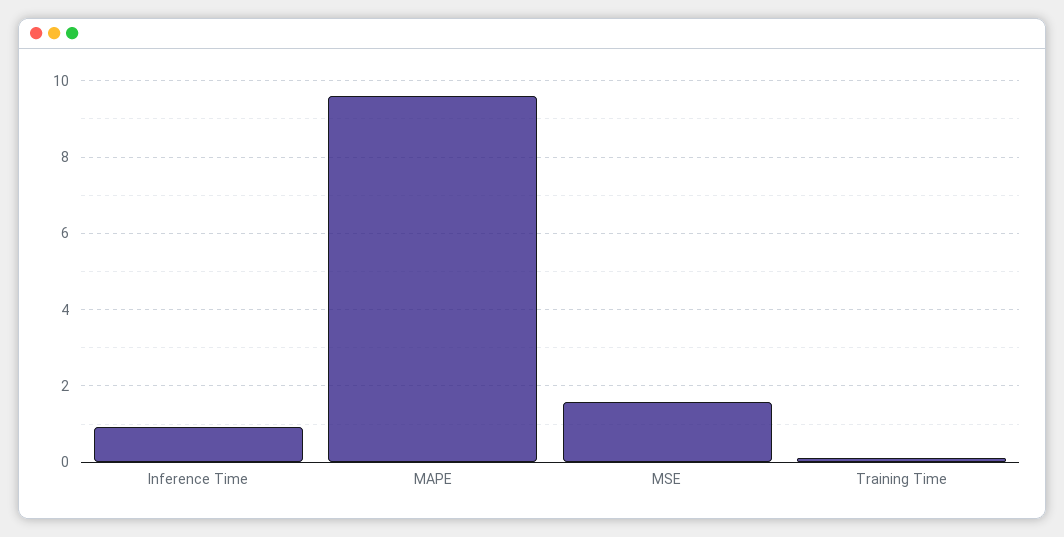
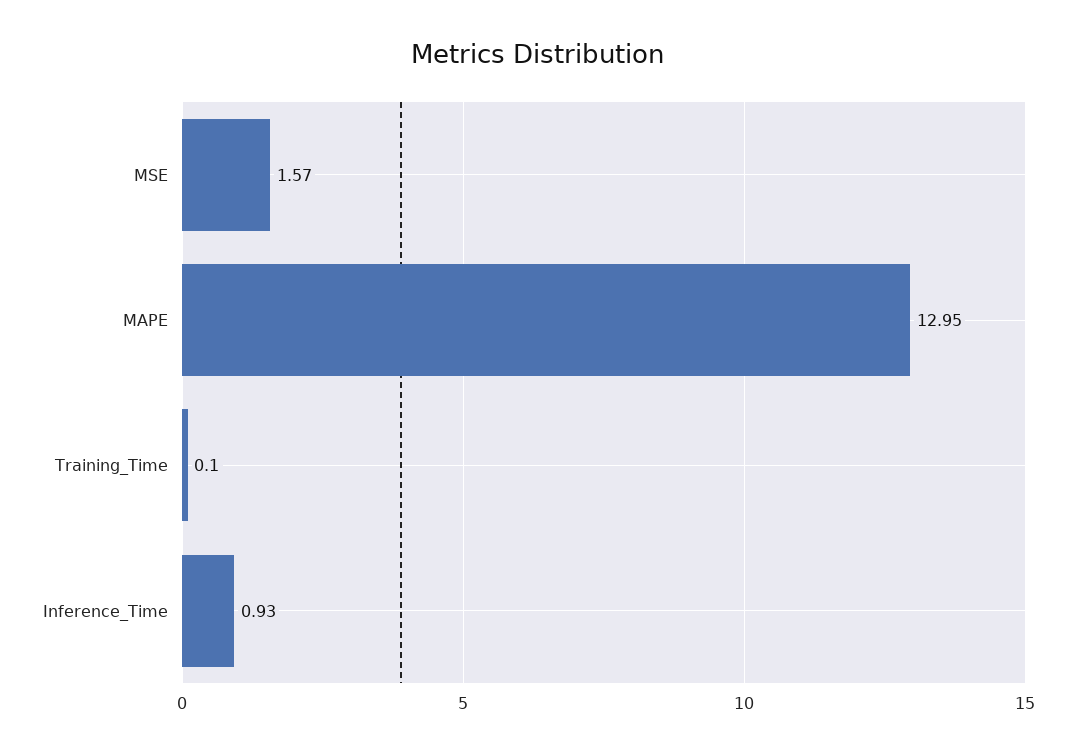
MAPE: 9.6 -> 12.95

